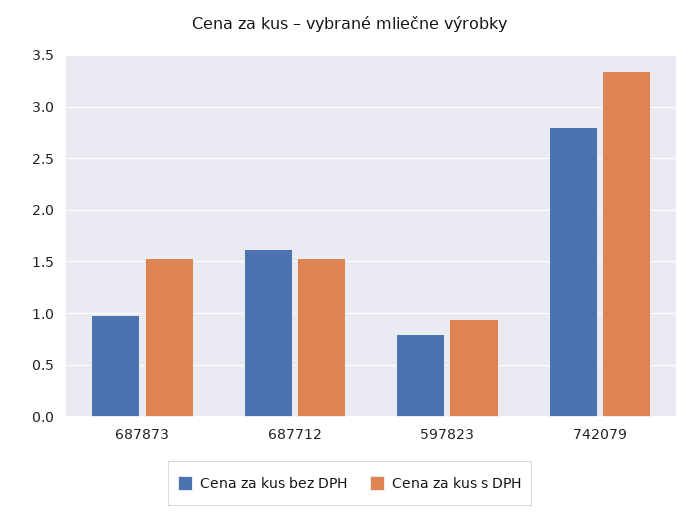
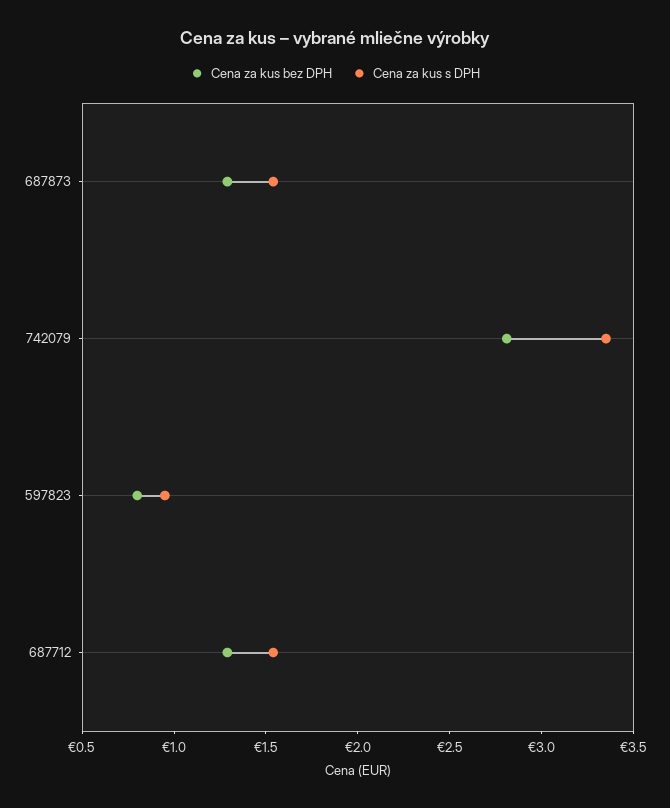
Cena za kus bez DPH, 687873: 1 -> 1.3
Cena za kus bez DPH, 687712: 1.6 -> 1.3

